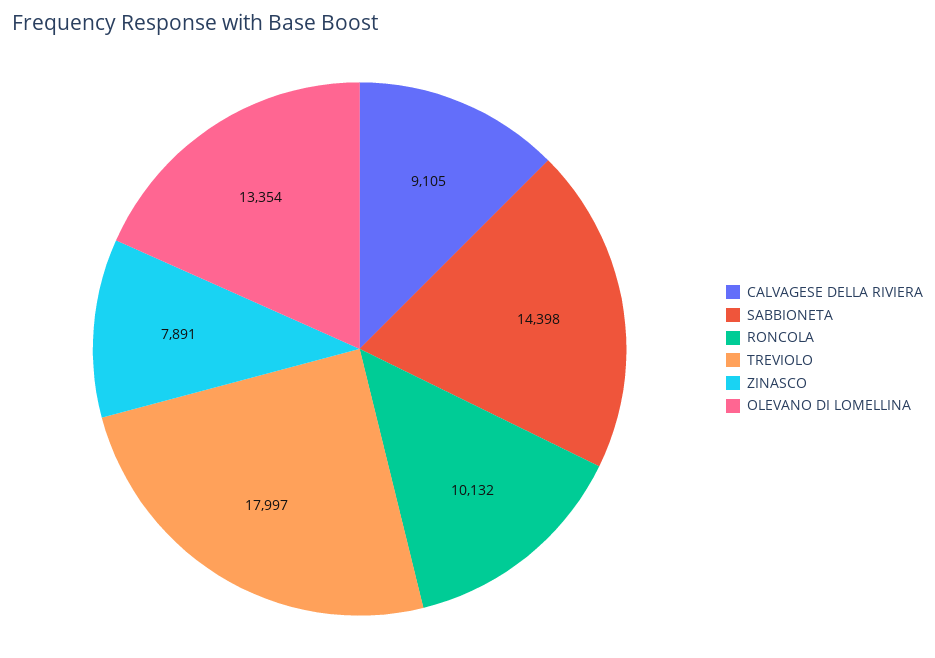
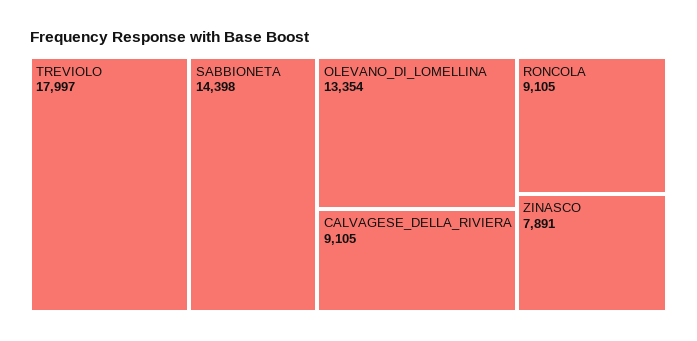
RONCOLA: 10132 -> 9105

